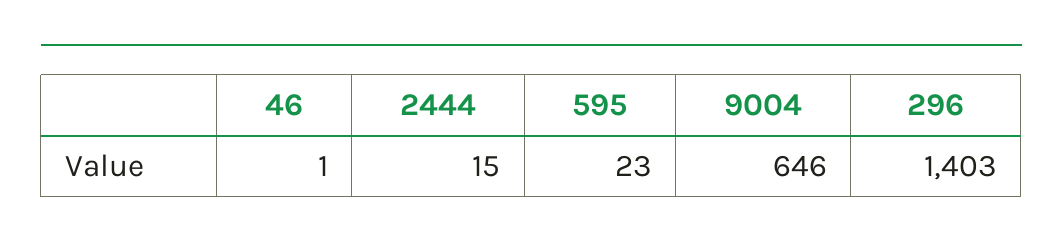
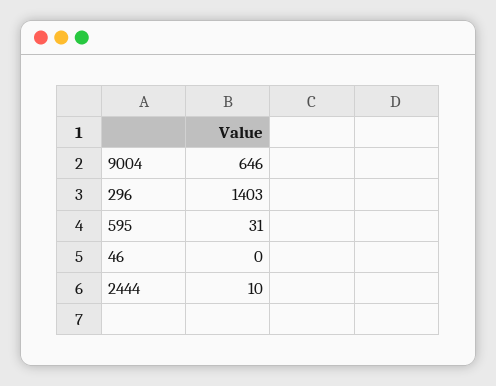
46: 1 -> 0
2444: 15 -> 10
595: 23 -> 31

